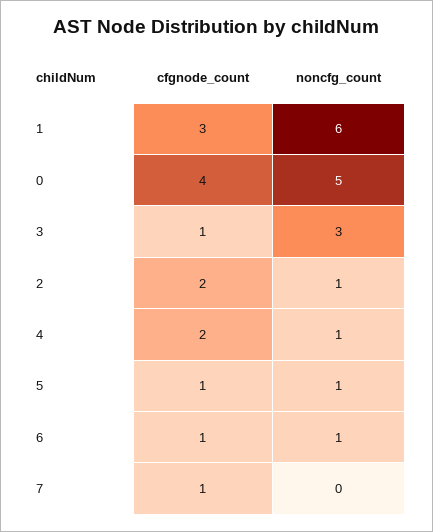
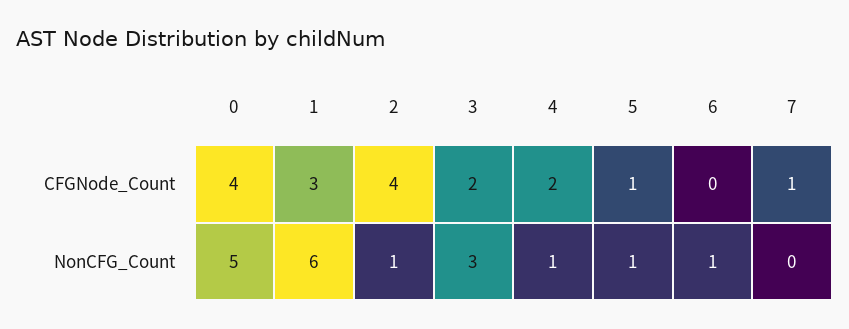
cfgnode_count, 3: 1 -> 2
cfgnode_count, 2: 2 -> 4
cfgnode_count, 6: 1 -> 0

